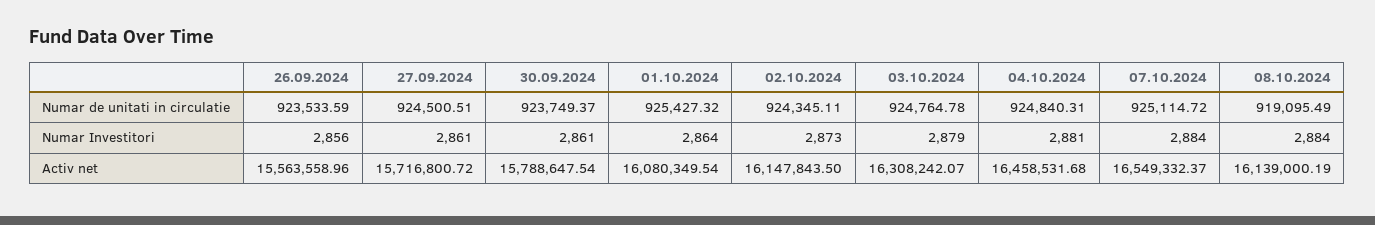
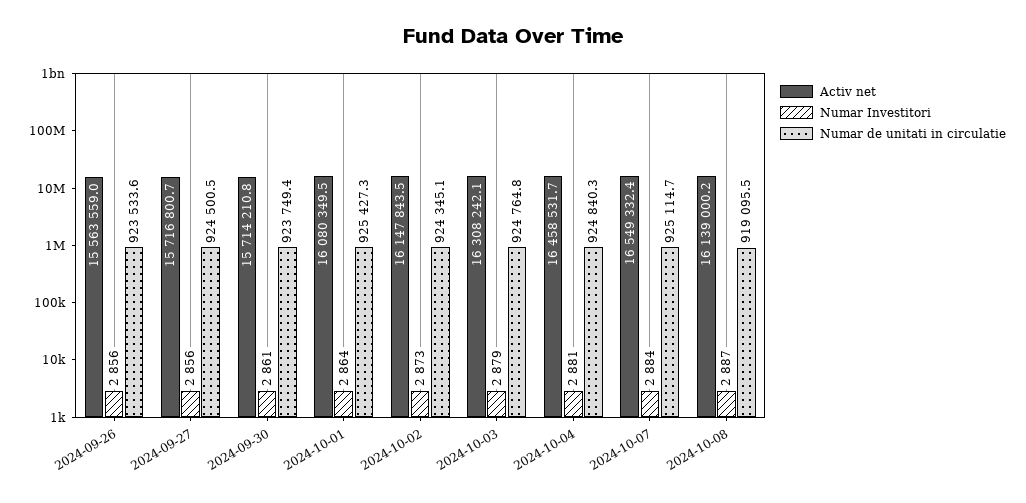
Numar Investitori, 27.09.2024: 2861 -> 2856
Numar Investitori, 08.10.2024: 2884 -> 2887
Activ net, 30.09.2024: 15788647.54 -> 15714210.8

